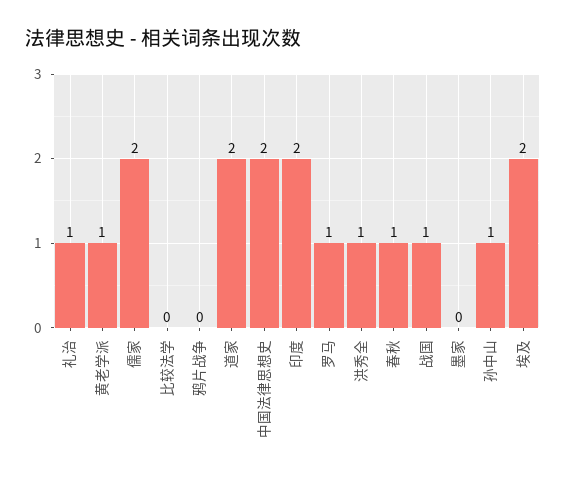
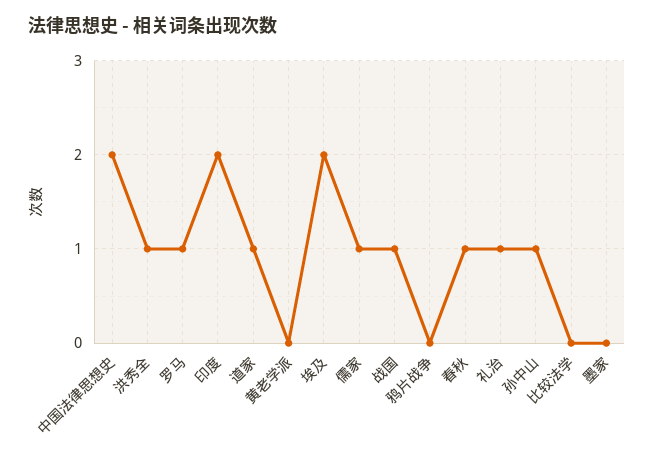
黄老学派: 1 -> 0
儒家: 2 -> 1
道家: 2 -> 1

